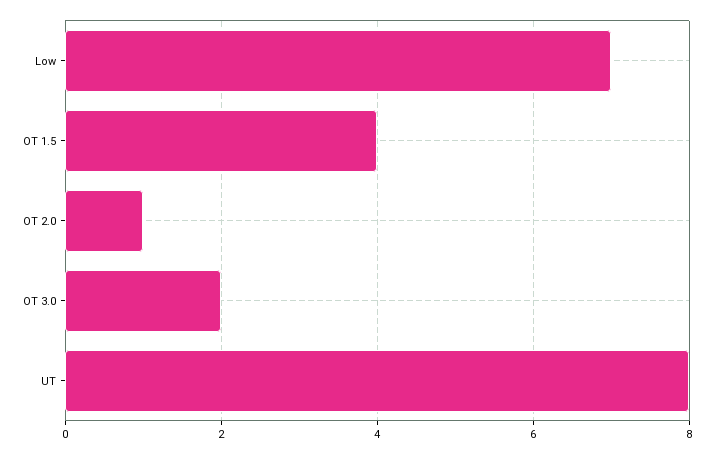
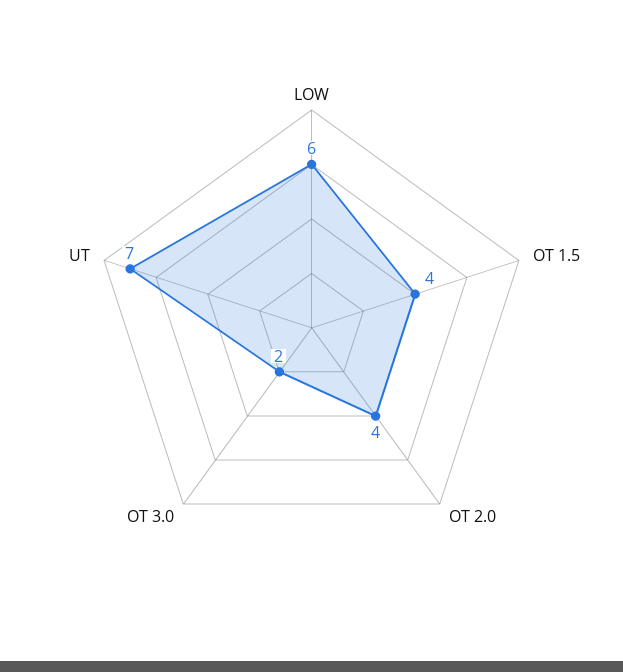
Low: 7 -> 6
OT 2.0: 1 -> 4
UT: 8 -> 7

